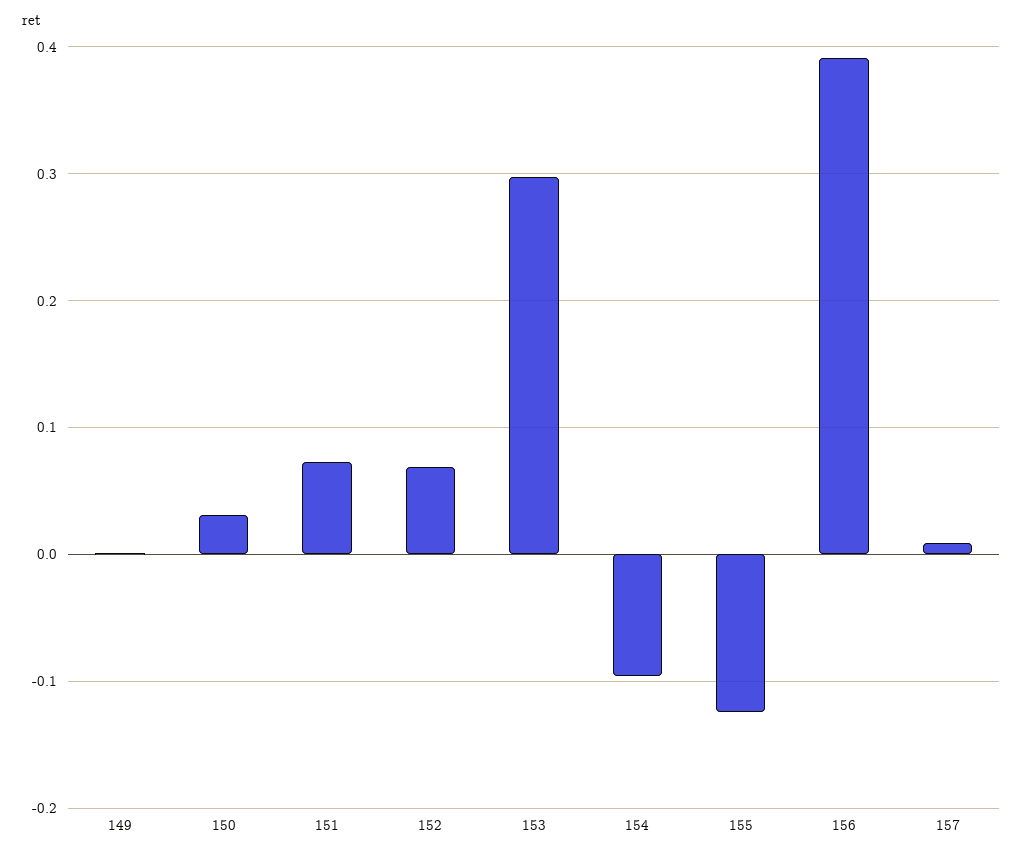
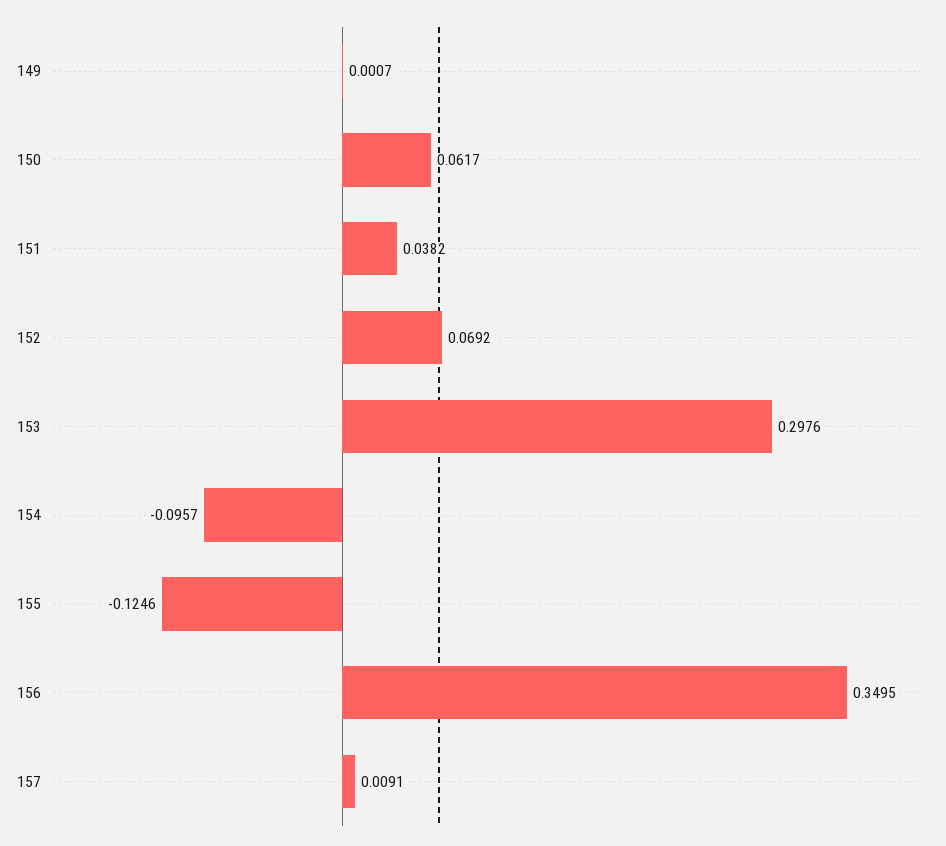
150: 0.03 -> 0.0617
151: 0.07 -> 0.0382
156: 0.39 -> 0.3495

